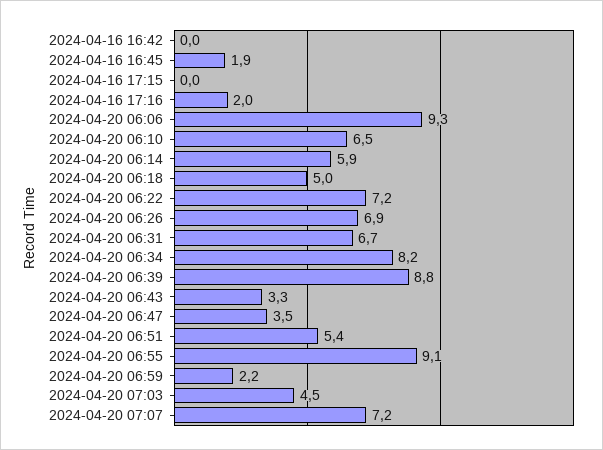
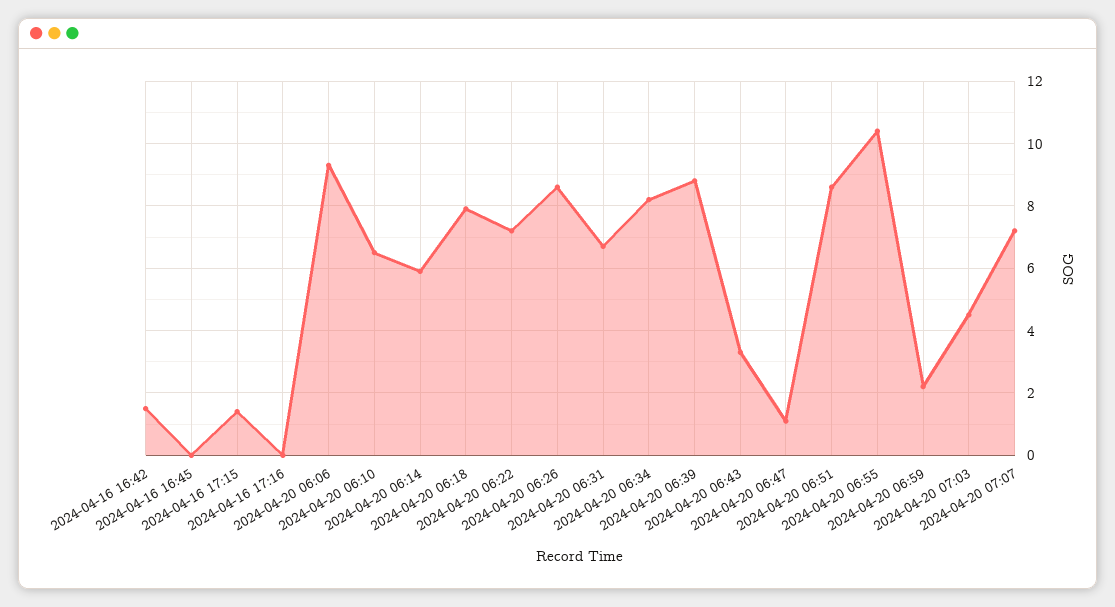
2024-04-16 16:42: 0 -> 1.5
2024-04-16 16:45: 1.9 -> 0
2024-04-16 17:15: 0 -> 1.5
2024-04-16 17:16: 2 -> 0
2024-04-20 06:18: 5 -> 8
2024-04-20 06:26: 6.9 -> 8.5
2024-04-20 06:47: 3.5 -> 1
2024-04-20 06:51: 5.4 -> 8.5
2024-04-20 06:55: 9.1 -> 10.5

